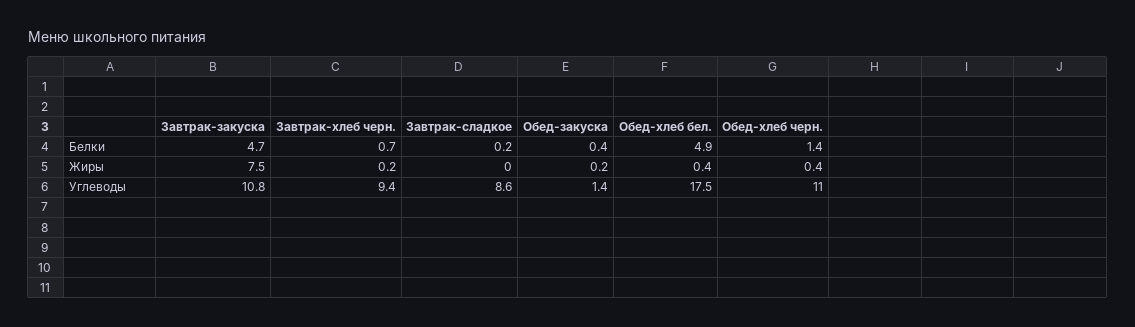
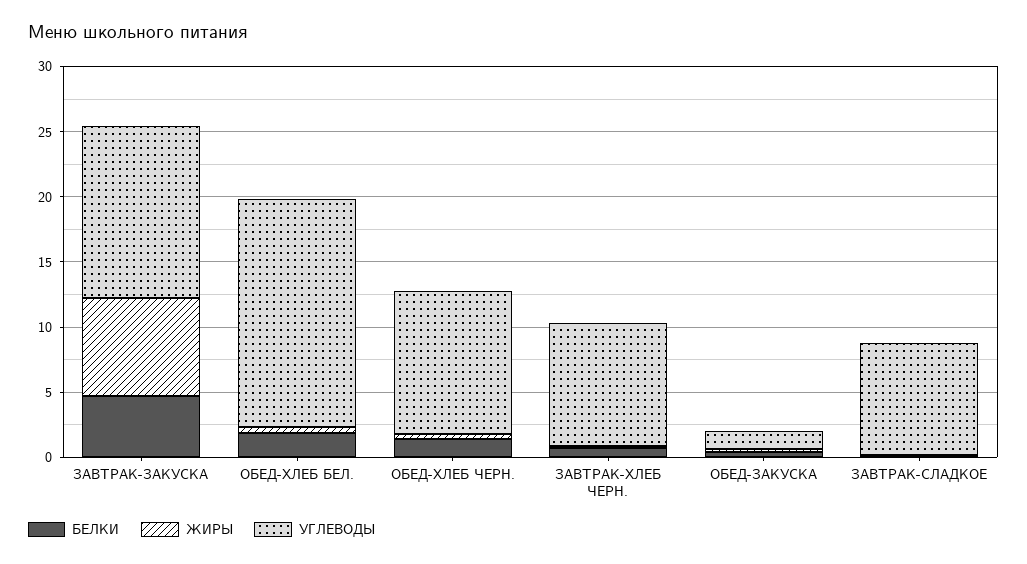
Белки, Обед-хлеб бел.: 4.9 -> 2
Углеводы, Завтрак-закуска: 10.8 -> 13

